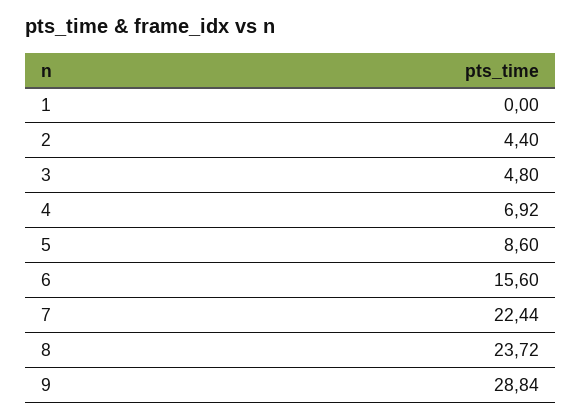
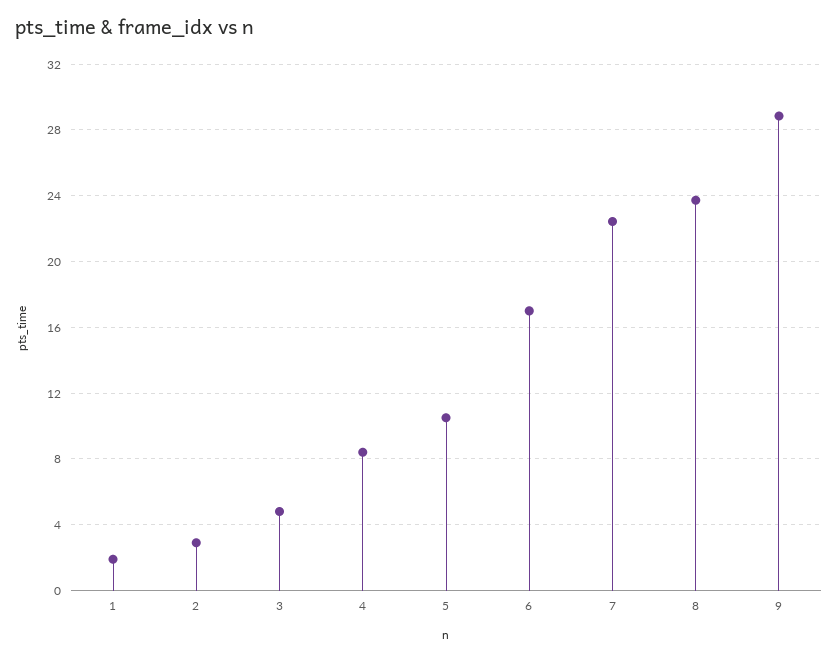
1: 0 -> 2
2: 4.4 -> 3
4: 6.92 -> 8.5
5: 8.6 -> 10.5
6: 15.6 -> 17

